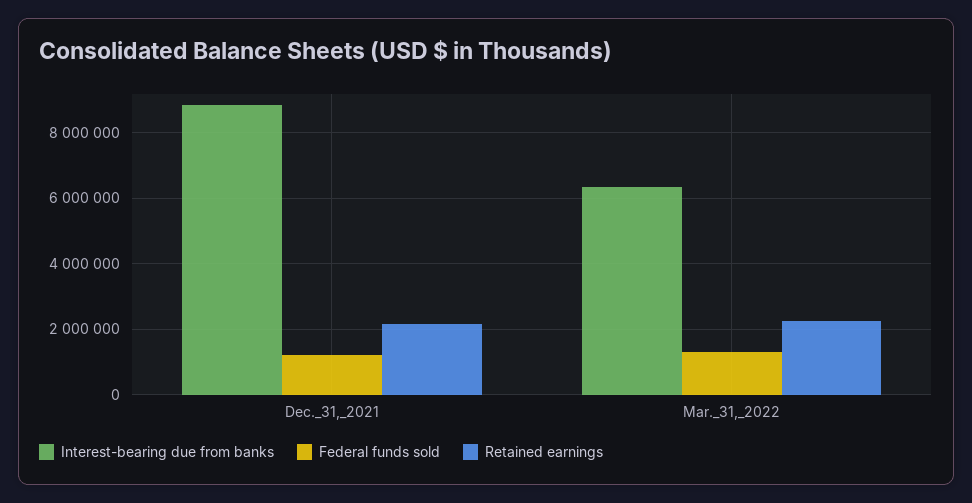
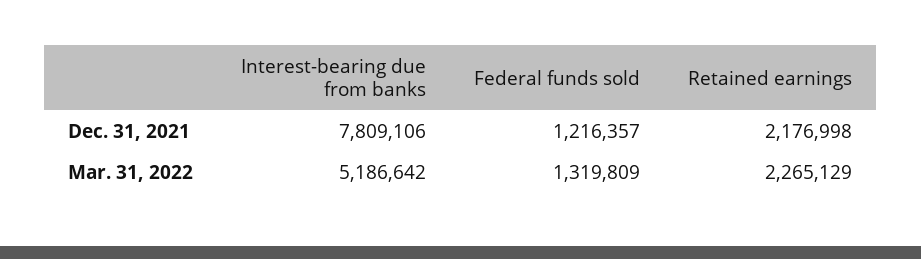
Interest-bearing due from banks, Dec._31,_2021: 8800000 -> 7809106
Interest-bearing due from banks, Mar._31,_2022: 6400000 -> 5186642

